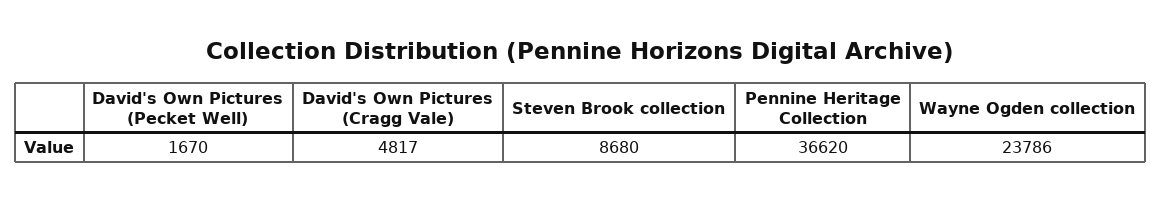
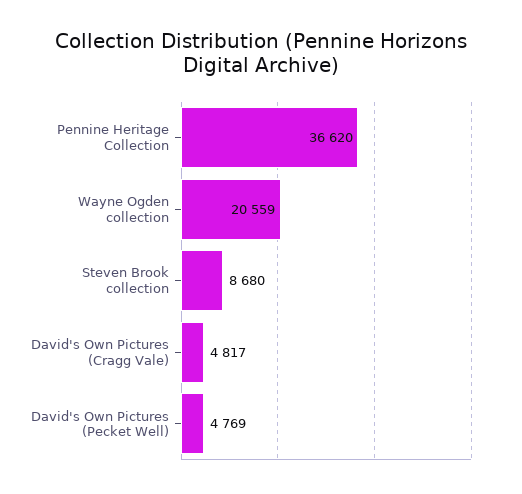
David's Own Pictures (Pecket Well): 1670 -> 4769
Wayne Ogden collection: 23786 -> 20559

